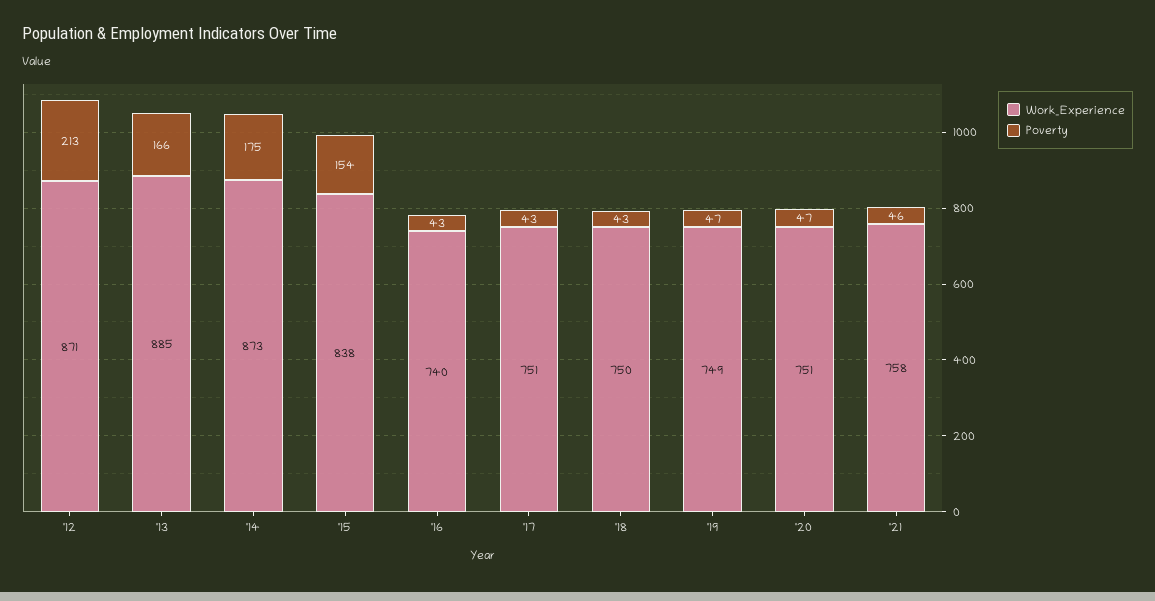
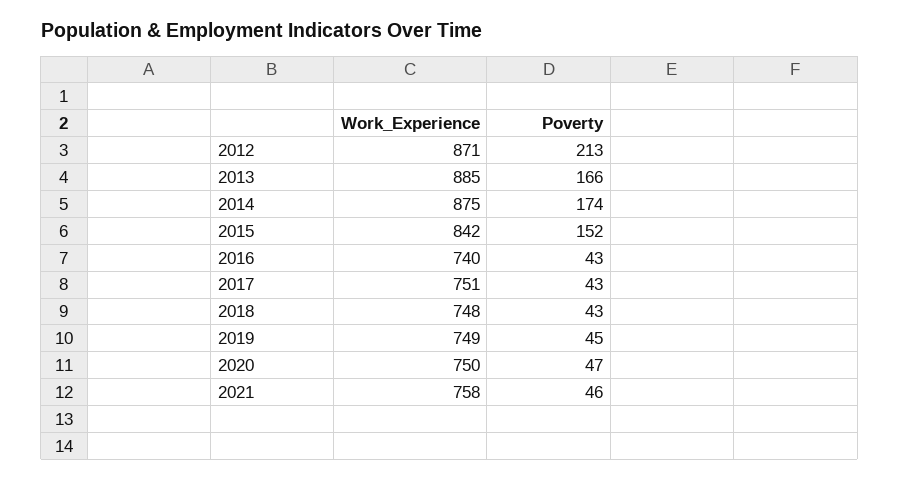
Work_Experience, '14: 873 -> 875
Poverty, '14: 175 -> 174
Work_Experience, '15: 838 -> 842
Poverty, '15: 154 -> 152
Work_Experience, '18: 750 -> 748
Poverty, '19: 47 -> 45
Work_Experience, '20: 751 -> 750

